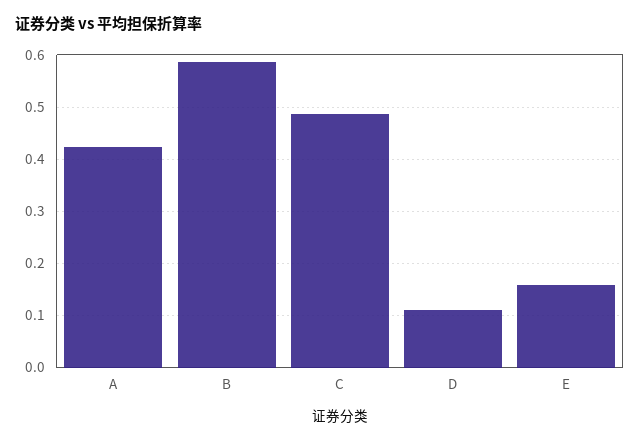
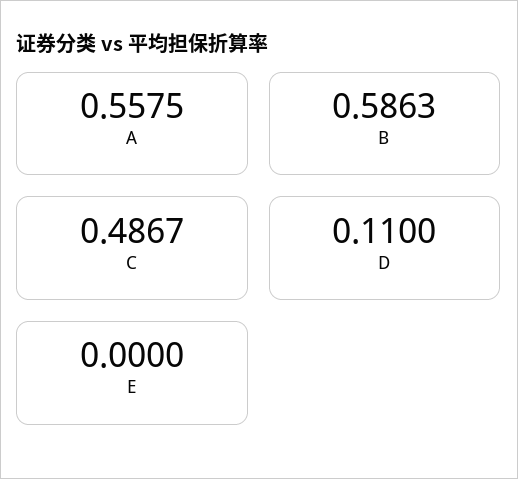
A: 0.42 -> 0.5575
E: 0.16 -> 0

